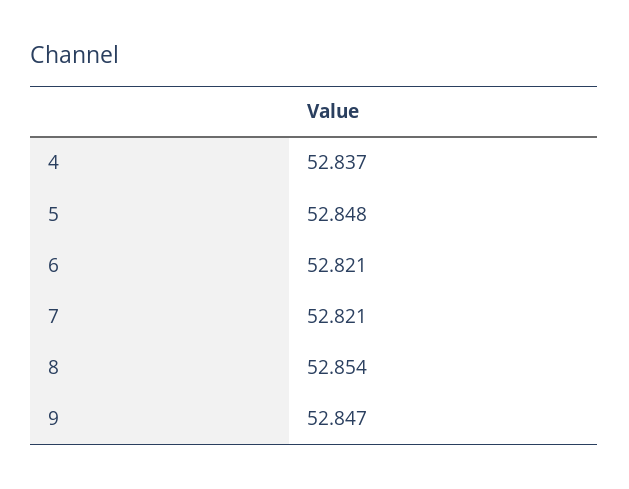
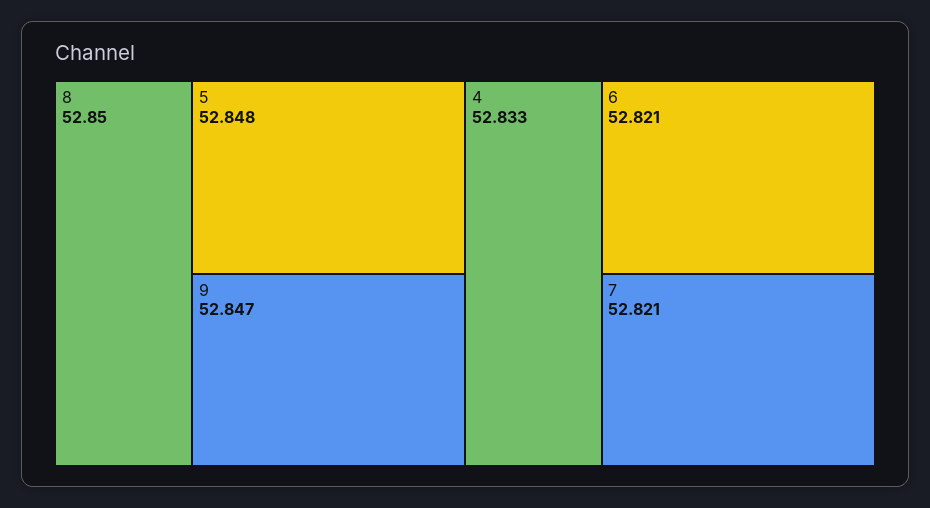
4: 52.837 -> 52.833
8: 52.854 -> 52.85

